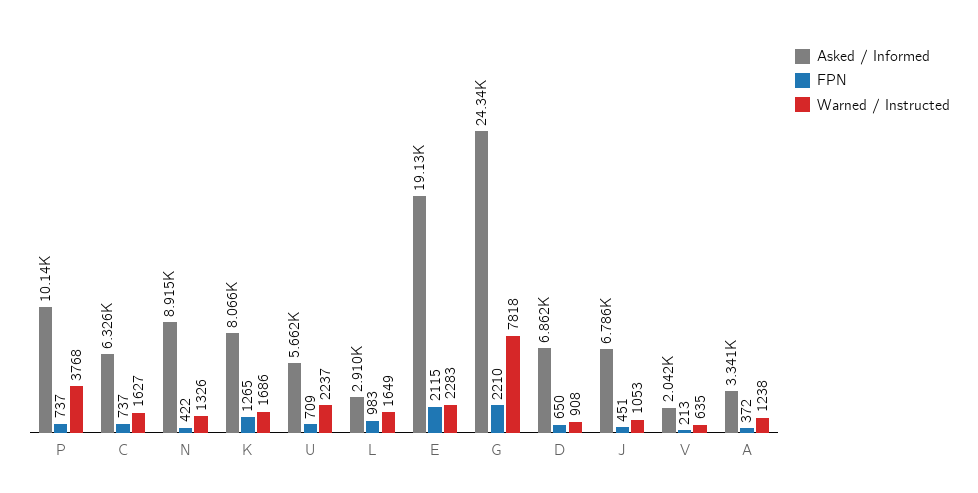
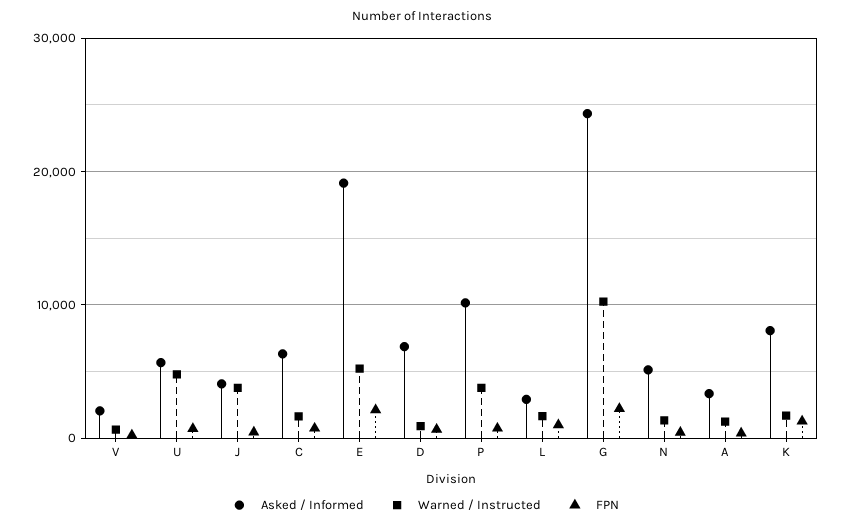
Asked / Informed, N: 8915 -> 5000
Warned / Instructed, U: 2237 -> 5000
Warned / Instructed, E: 2283 -> 5000
Warned / Instructed, G: 7818 -> 10000
Asked / Informed, J: 6786 -> 4000
Warned / Instructed, J: 1053 -> 4000

